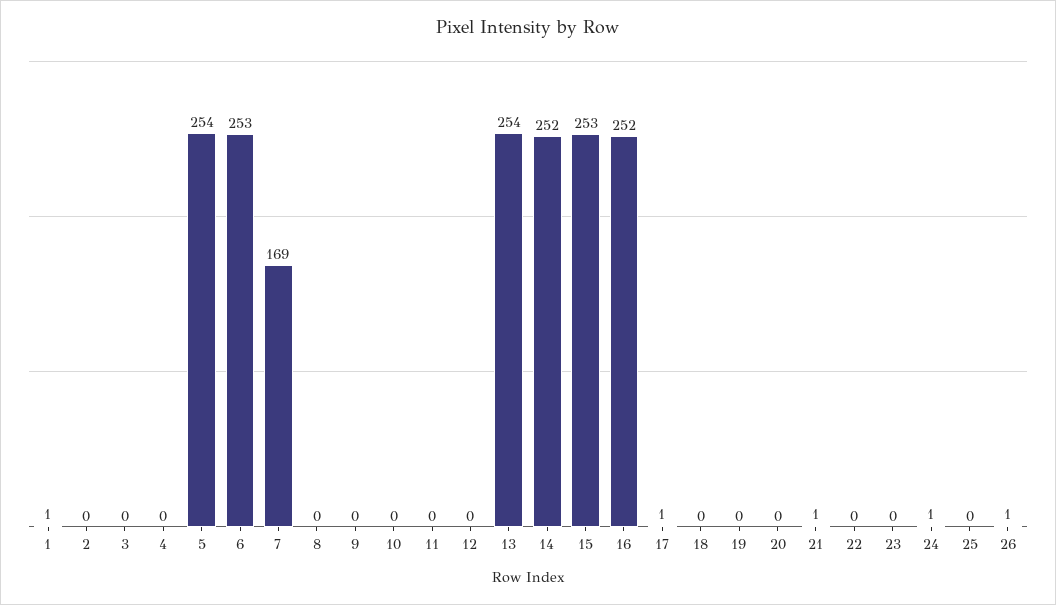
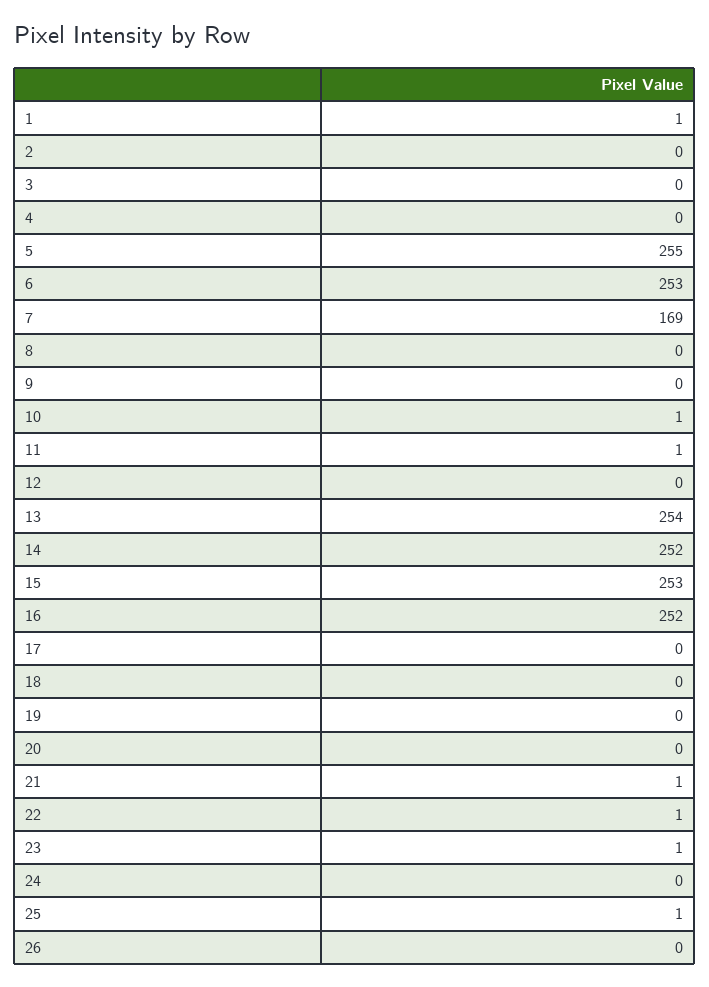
5: 254 -> 255
10: 0 -> 1
11: 0 -> 1
17: 1 -> 0
22: 0 -> 1
23: 0 -> 1
24: 1 -> 0
25: 0 -> 1
26: 1 -> 0

